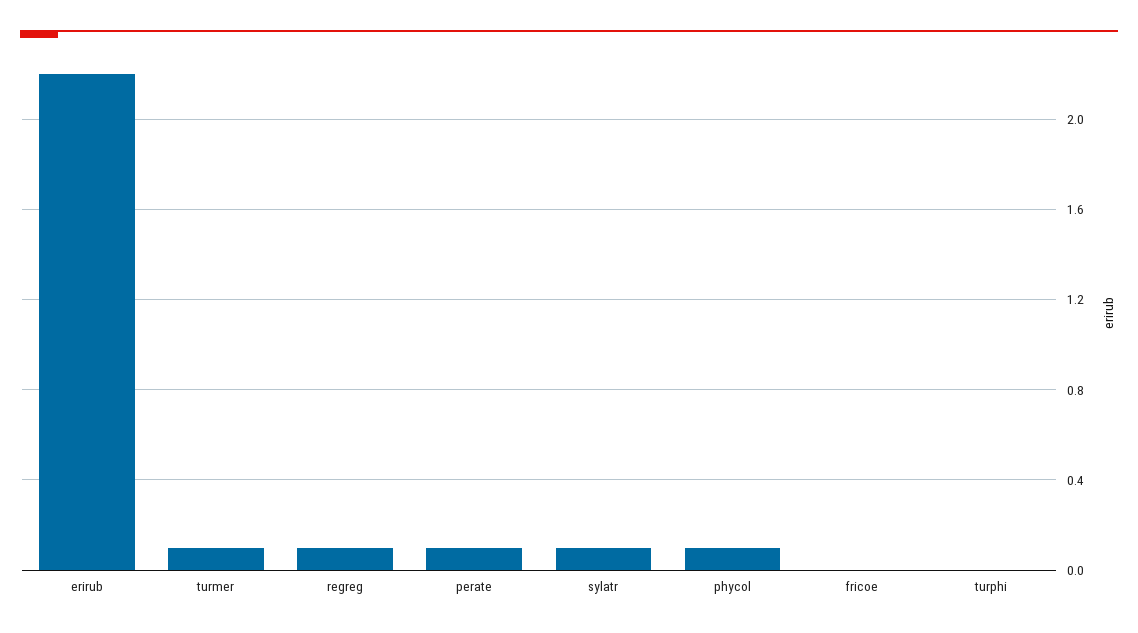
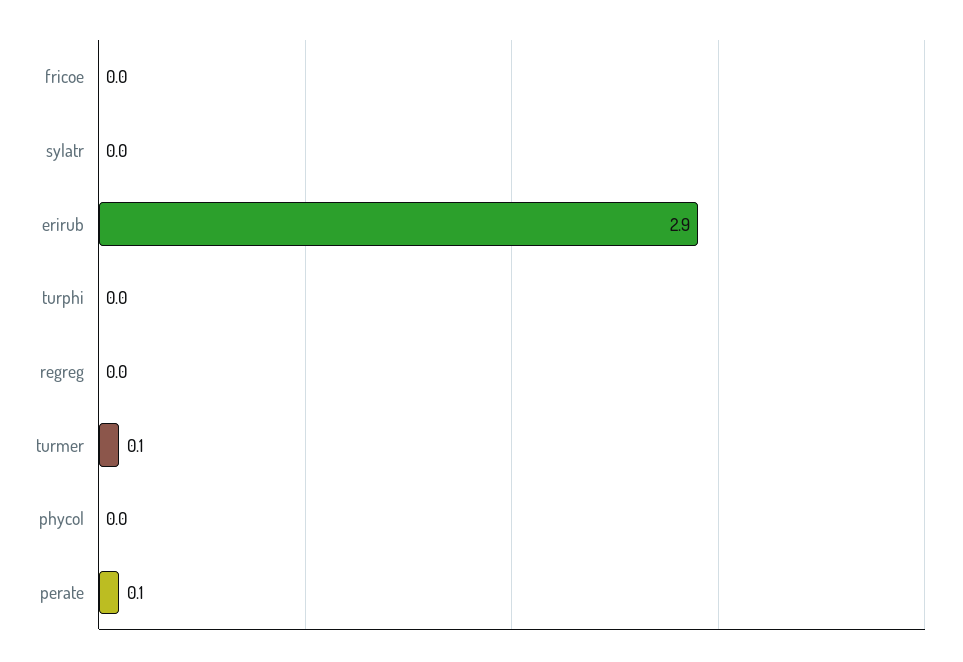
erirub: 2.2 -> 2.9
regreg: 0.1 -> 0
sylatr: 0.1 -> 0
phycol: 0.1 -> 0

